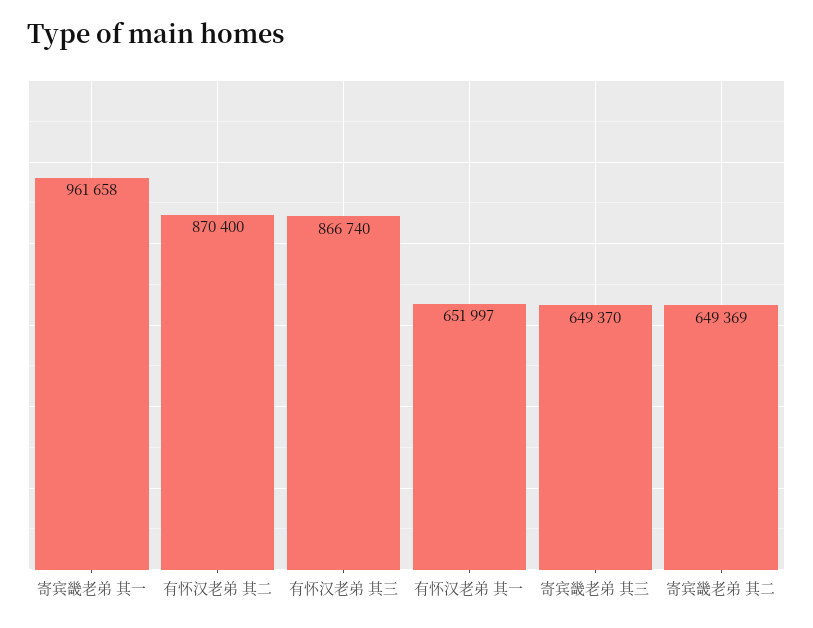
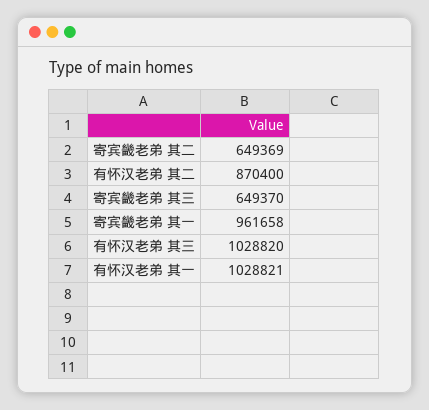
有怀汉老弟 其三: 866740 -> 1028820
有怀汉老弟 其一: 651997 -> 1028821

